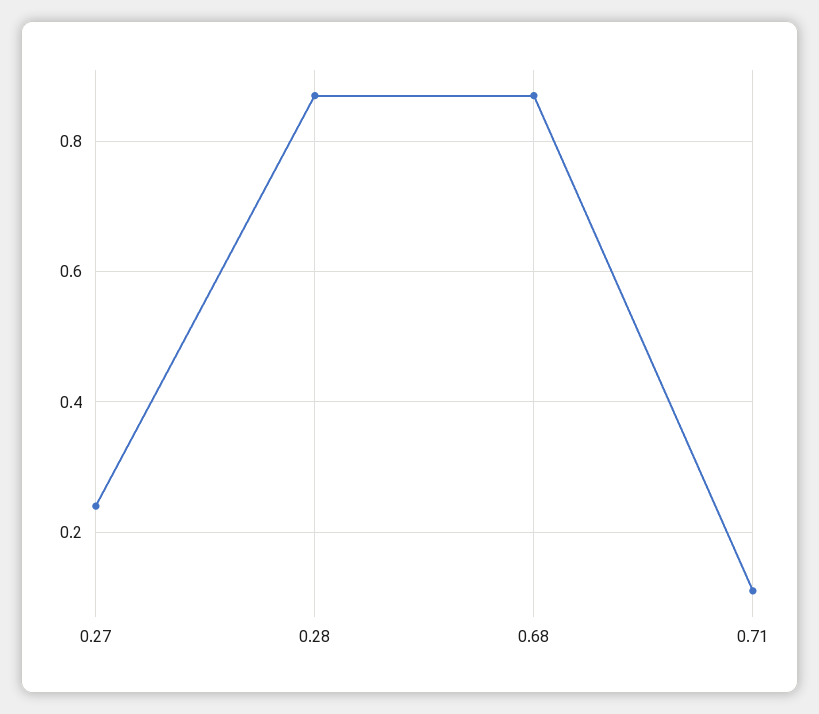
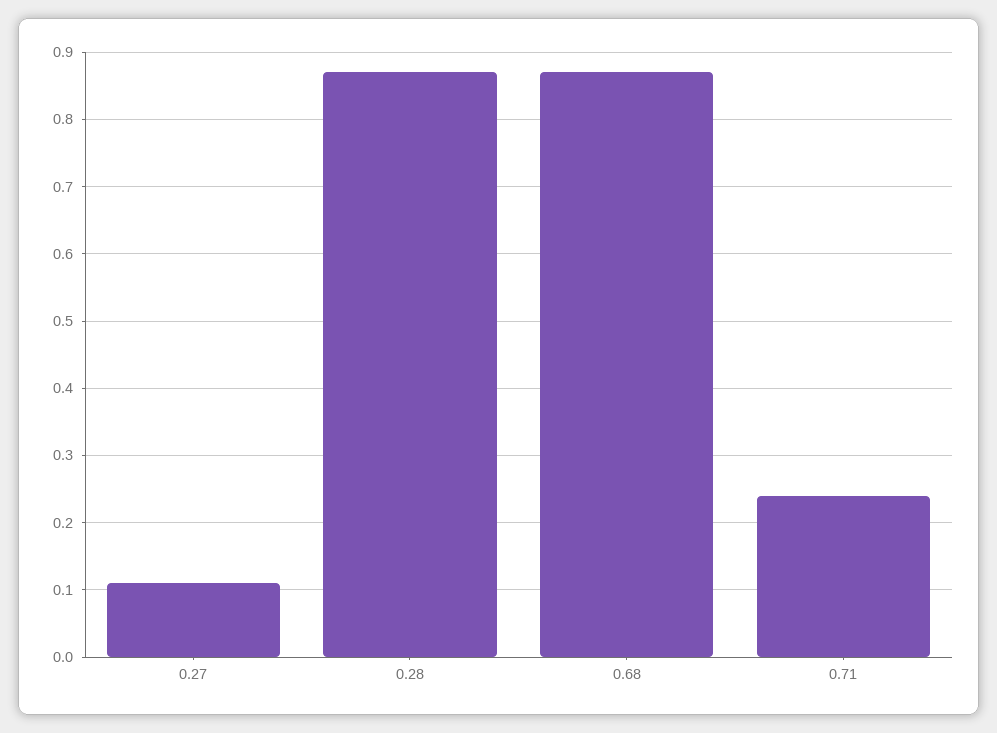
0.27: 0.25 -> 0.11
0.71: 0.1 -> 0.24

